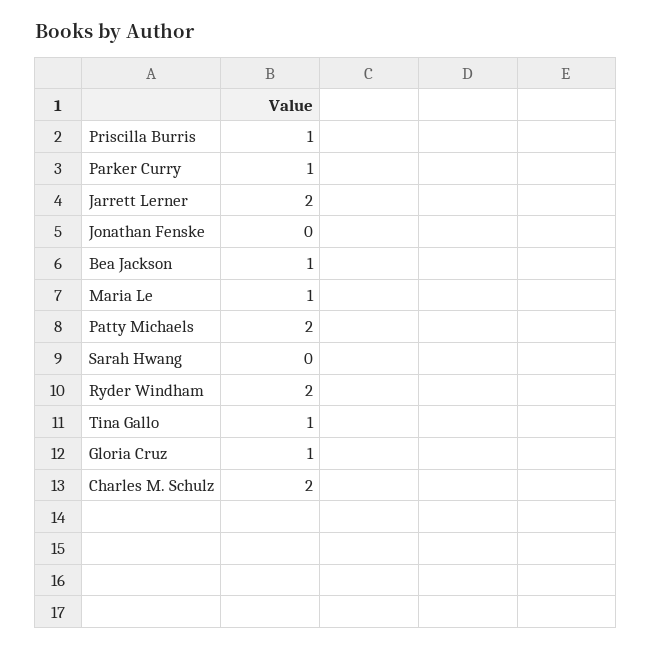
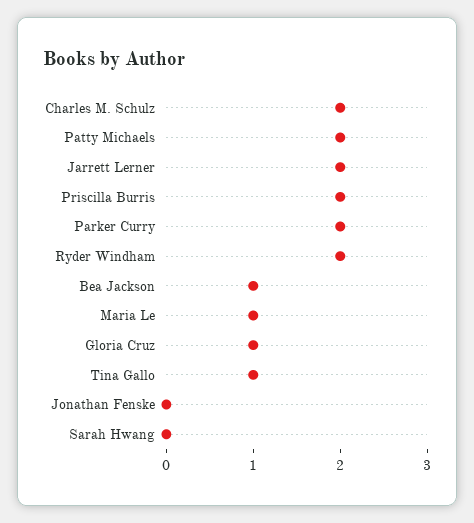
Priscilla Burris: 1 -> 2
Parker Curry: 1 -> 2

